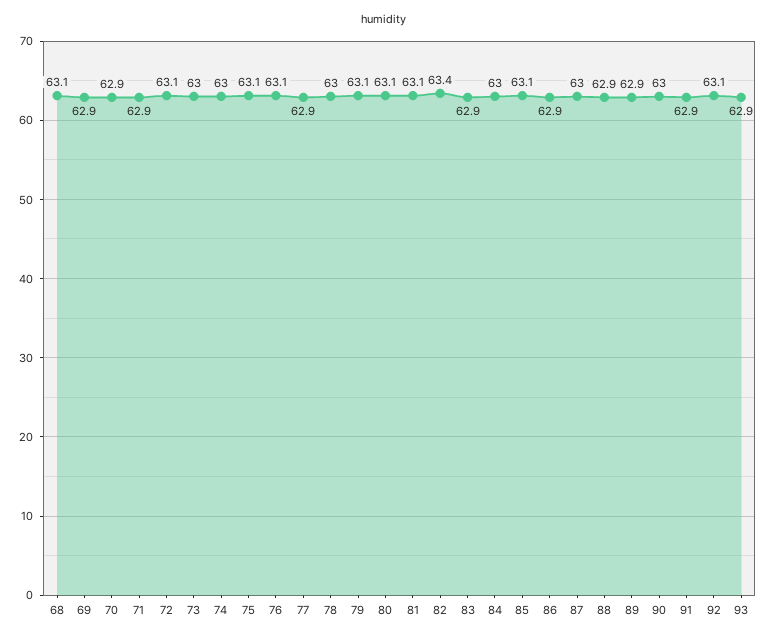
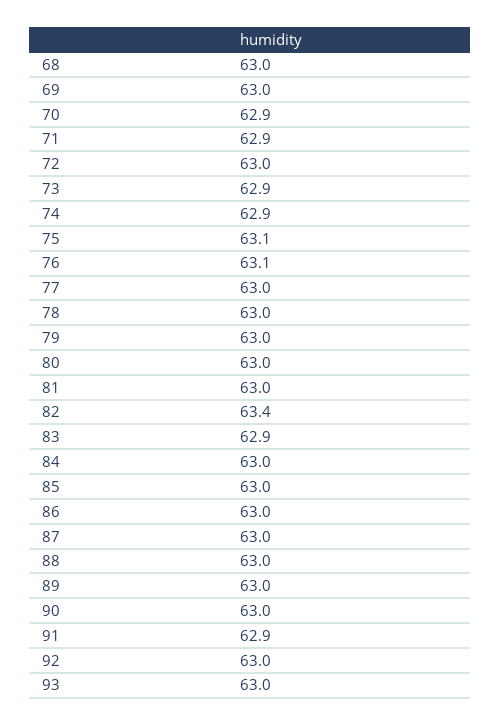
68: 63.1 -> 63
69: 62.9 -> 63
72: 63.1 -> 63
73: 63 -> 62.9
74: 63 -> 62.9
77: 62.9 -> 63
79: 63.1 -> 63
80: 63.1 -> 63
81: 63.1 -> 63
85: 63.1 -> 63
86: 62.9 -> 63
88: 62.9 -> 63
89: 62.9 -> 63
92: 63.1 -> 63
93: 62.9 -> 63

